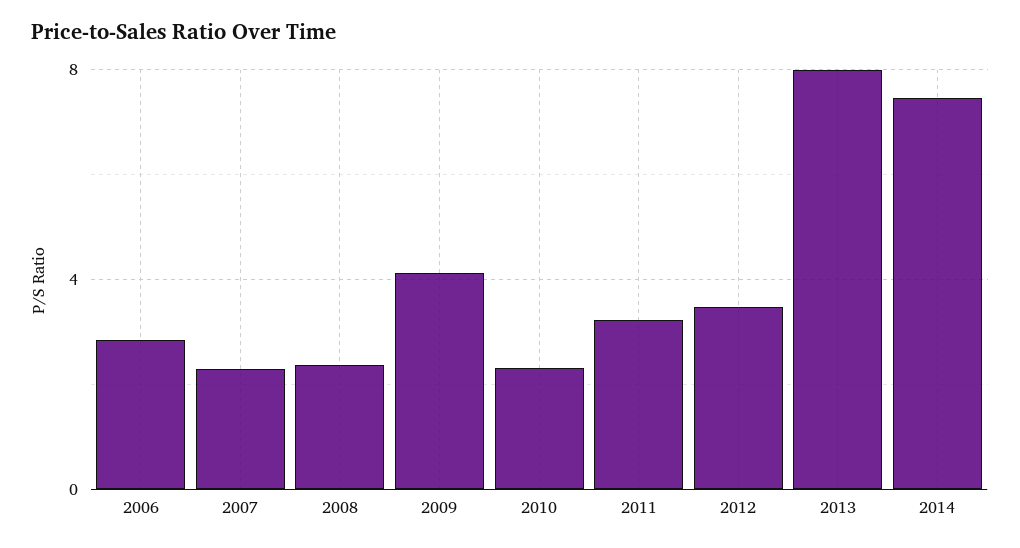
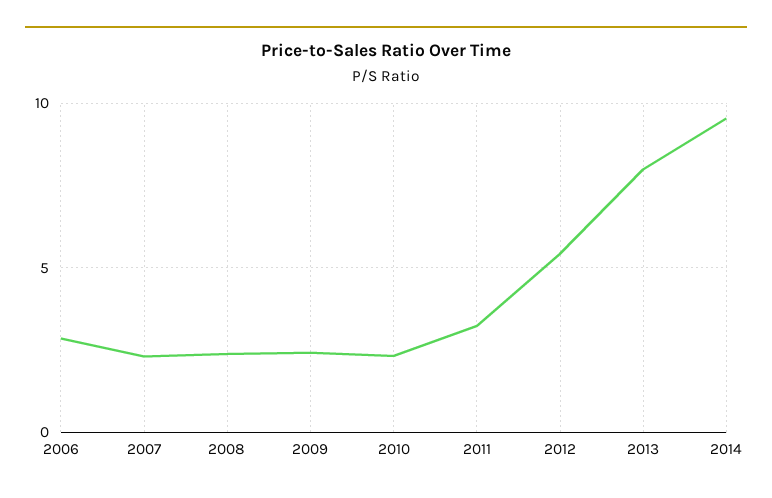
2009: 4 -> 2.5
2012: 3.5 -> 5.5
2014: 7.5 -> 9.5

